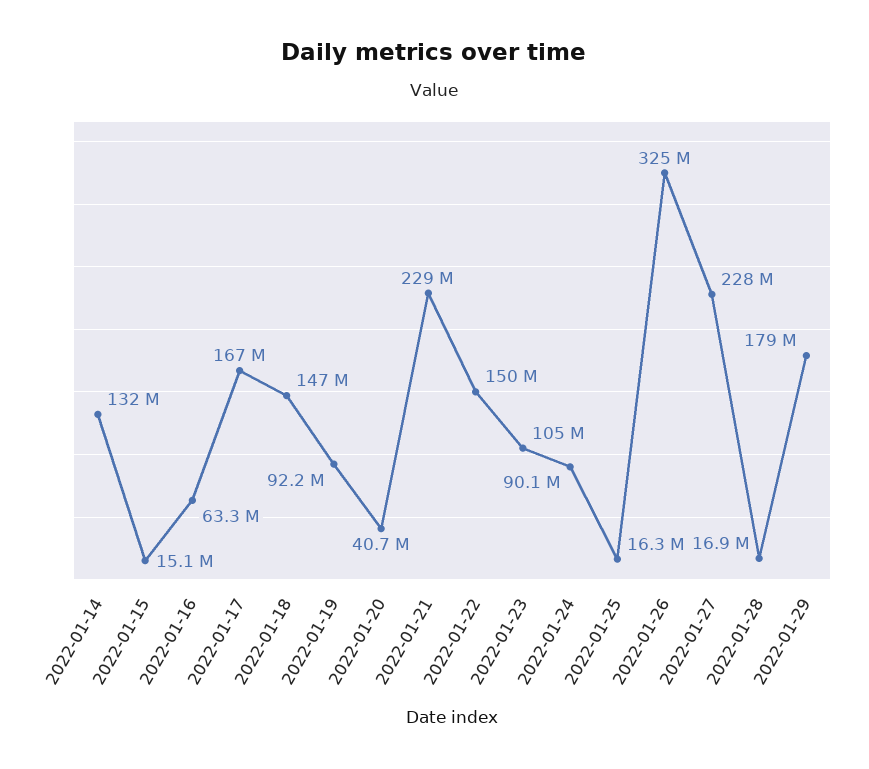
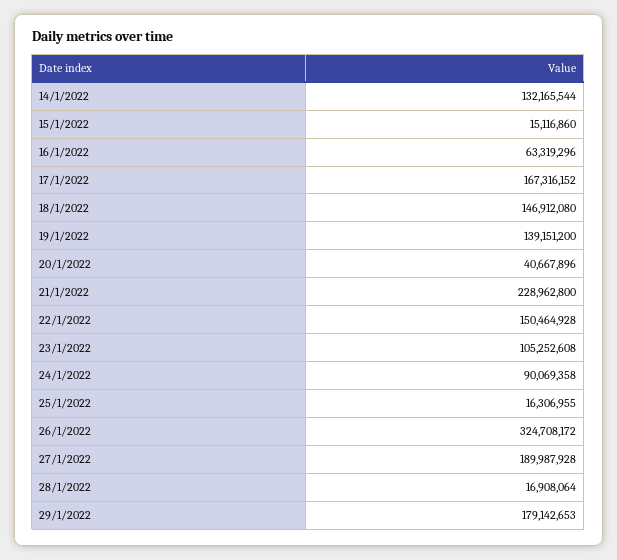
2022-01-19: 92200000 -> 139151200
2022-01-27: 228000000 -> 189987928

